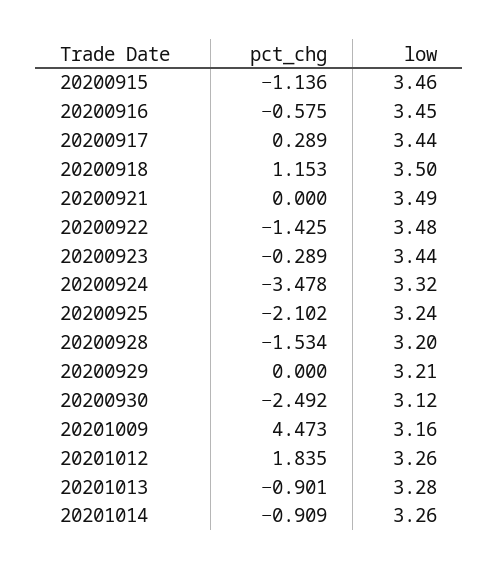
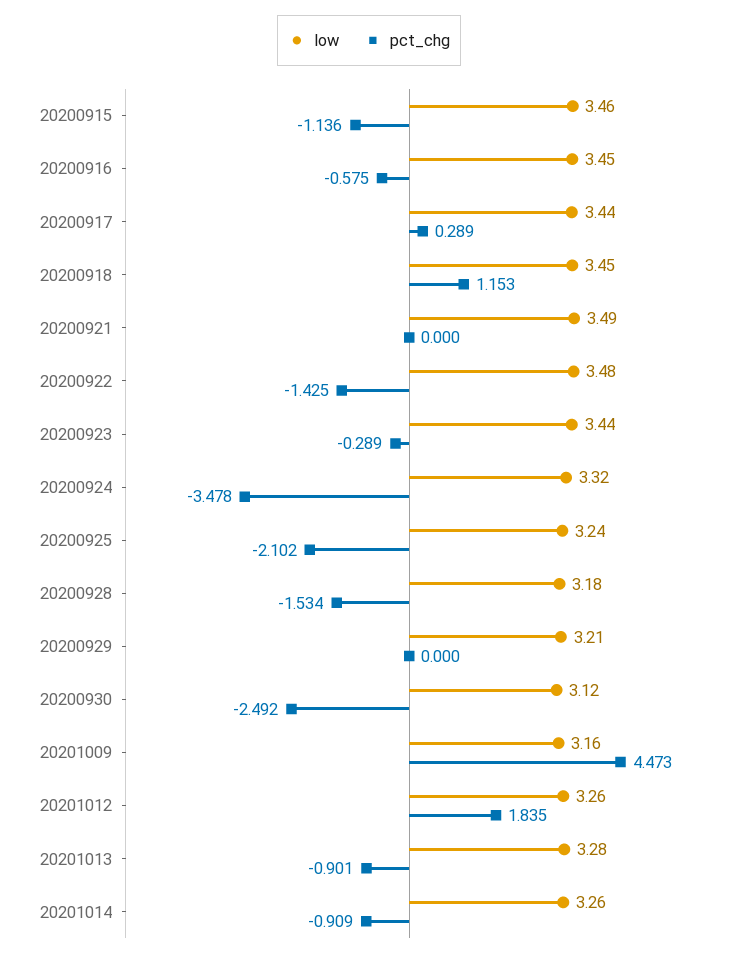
low, 20200918: 3.5 -> 3.45
low, 20200928: 3.2 -> 3.18

